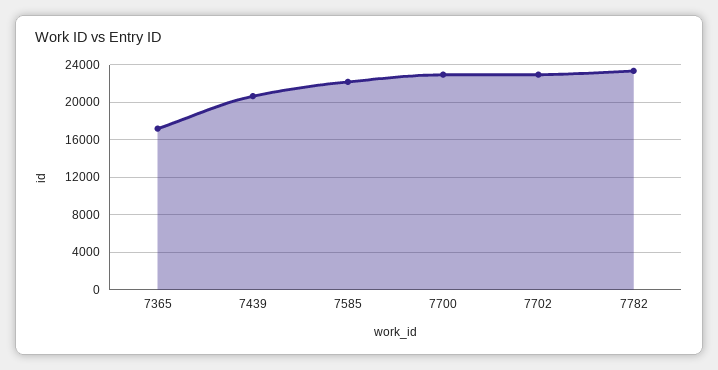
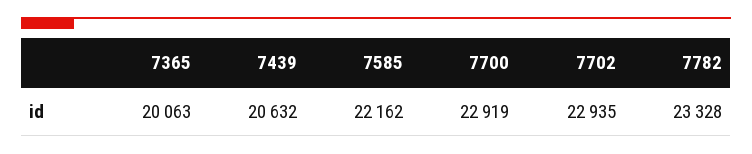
7365: 17000 -> 20063

